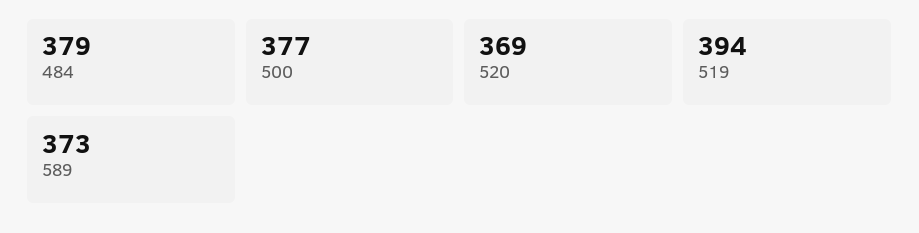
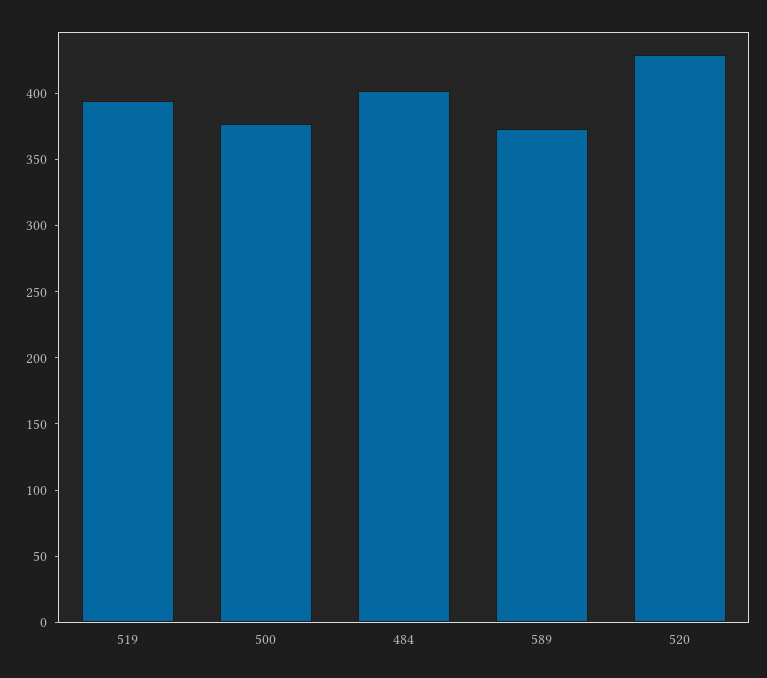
484: 379 -> 400
520: 369 -> 430

